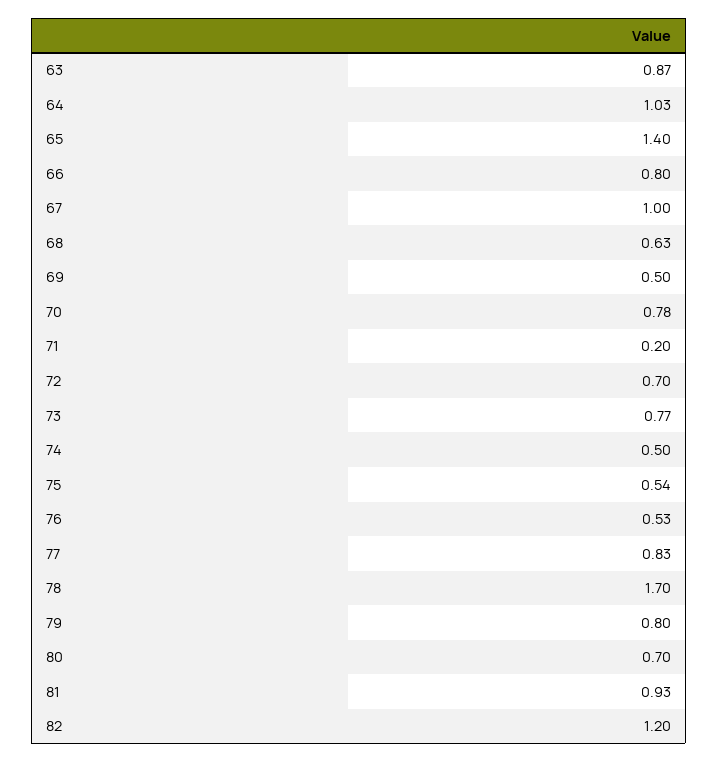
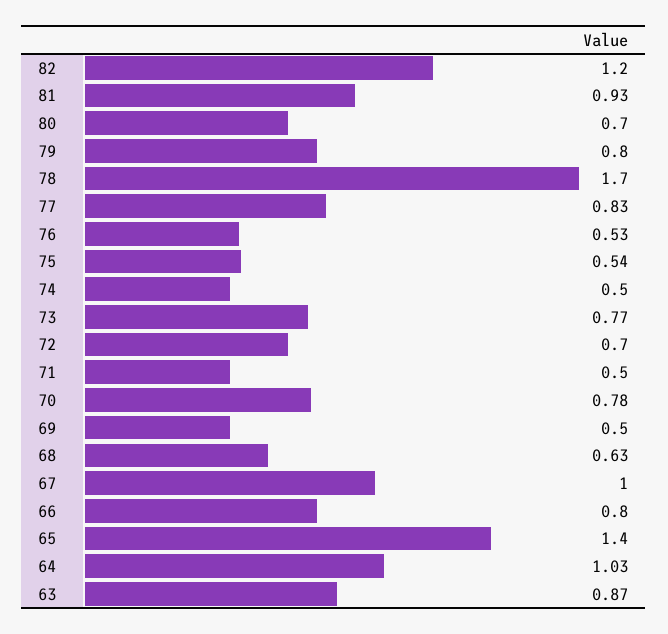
71: 0.2 -> 0.5

